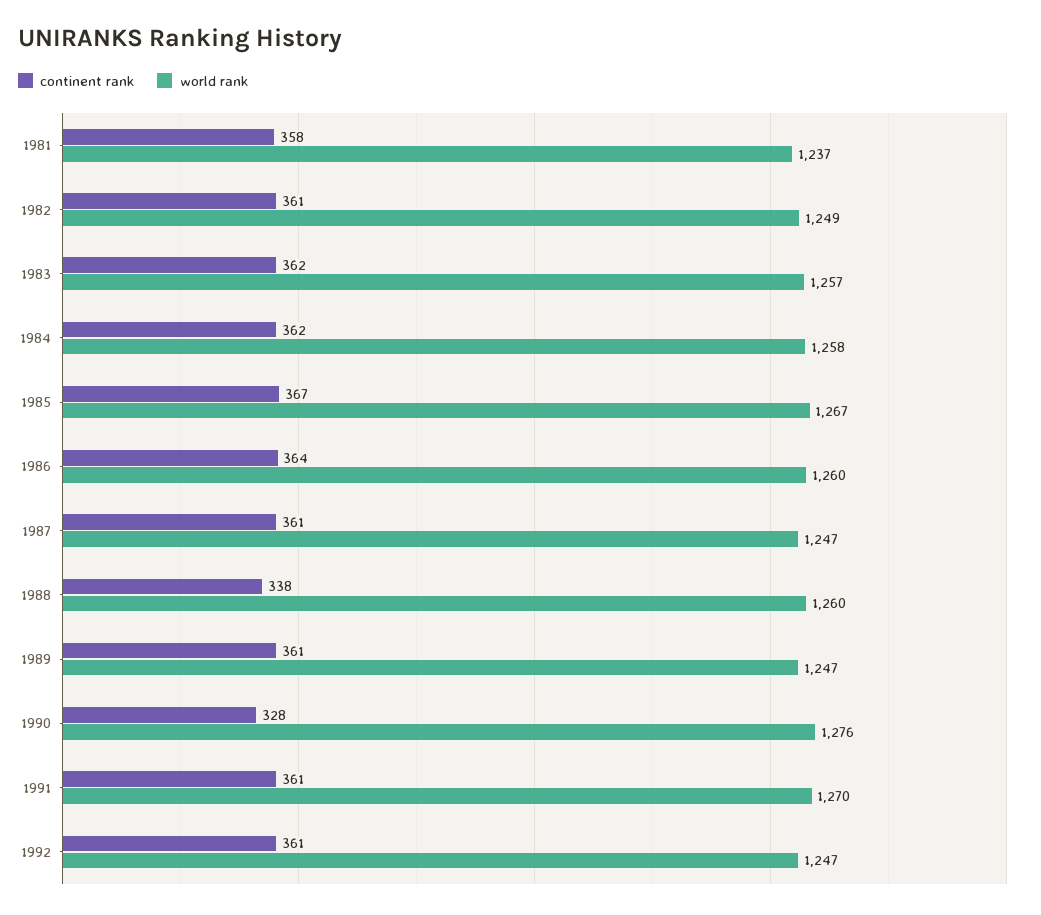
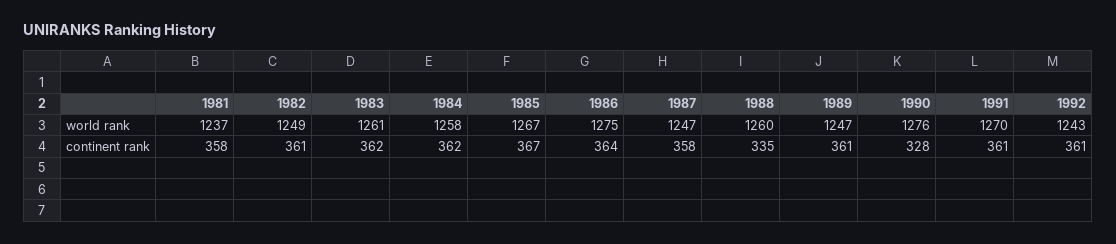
world rank, 1983: 1257 -> 1261
world rank, 1986: 1260 -> 1275
continent rank, 1987: 361 -> 358
continent rank, 1988: 338 -> 335
world rank, 1992: 1247 -> 1243

